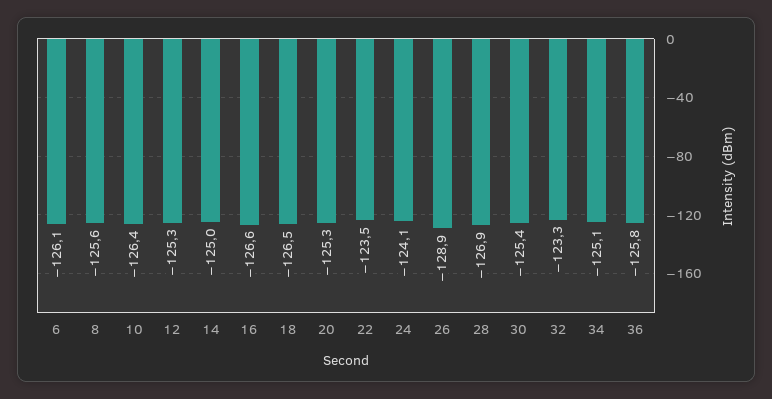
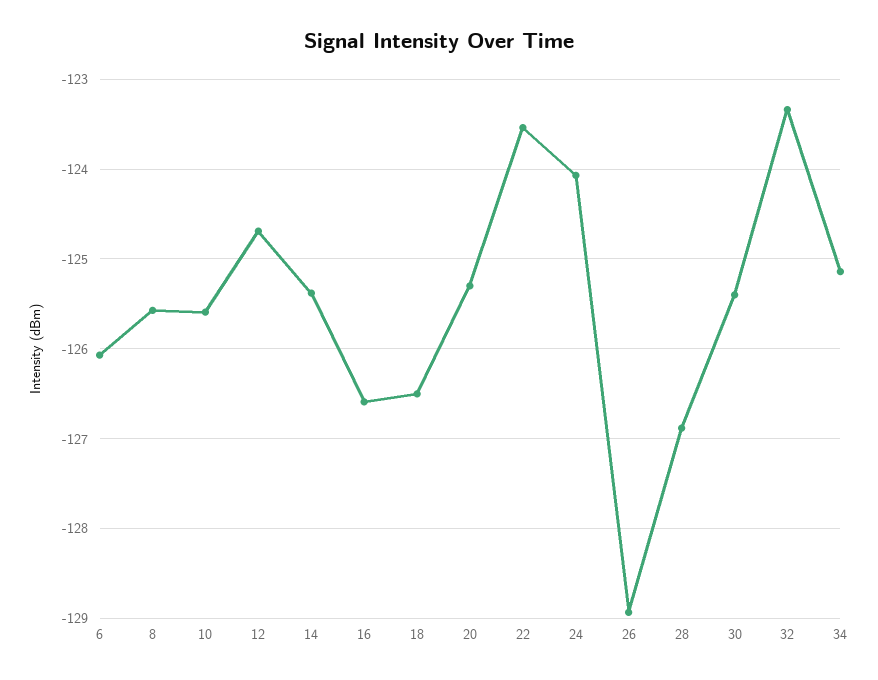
10: -126.4 -> -125.6
12: -125.3 -> -124.7
14: -125 -> -125.4
36: -125.8 -> none

